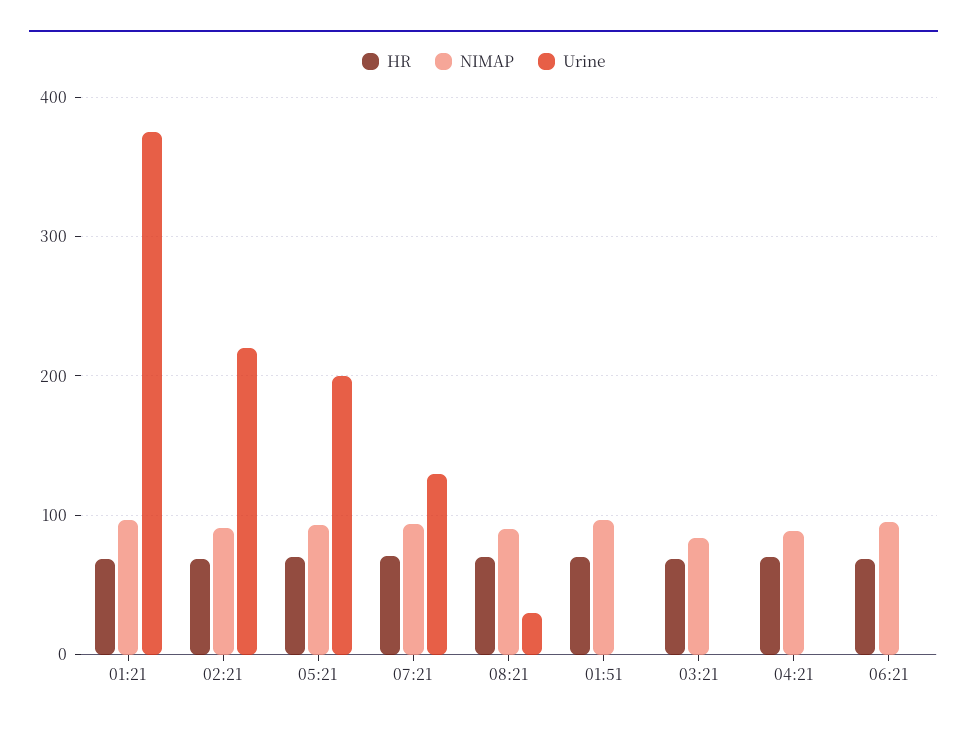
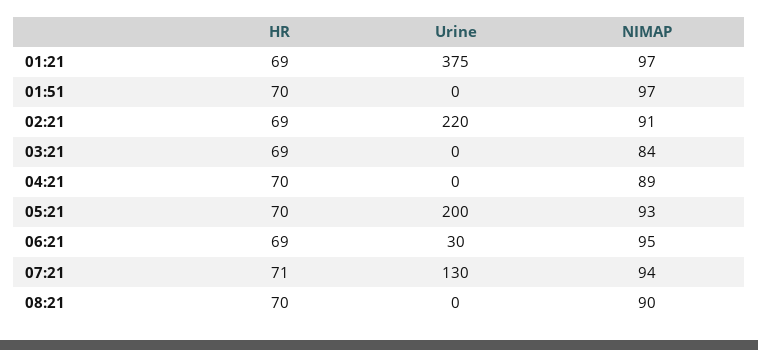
Urine, 08:21: 30 -> 0
Urine, 06:21: 0 -> 30

